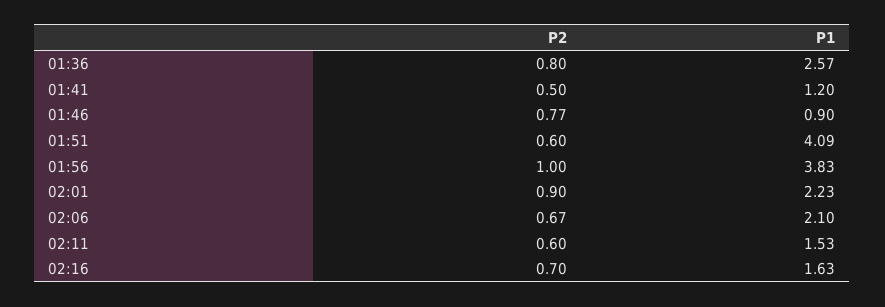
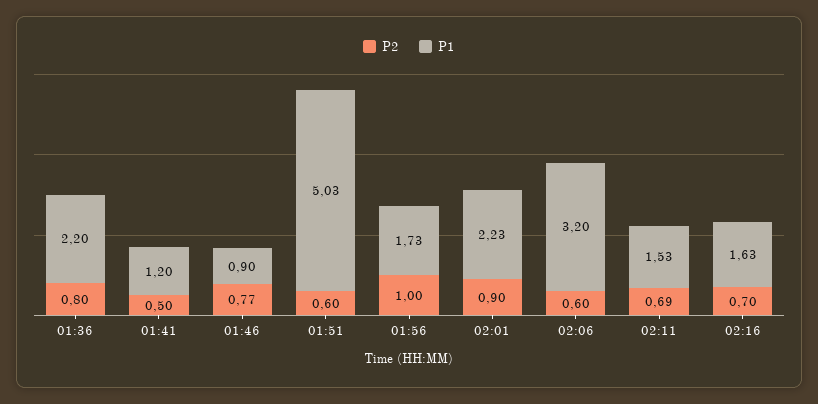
P1, 01:36: 2.57 -> 2.2
P1, 01:51: 4.09 -> 5.03
P1, 01:56: 3.83 -> 1.73
P2, 02:06: 0.67 -> 0.6
P1, 02:06: 2.1 -> 3.2
P2, 02:11: 0.6 -> 0.69

